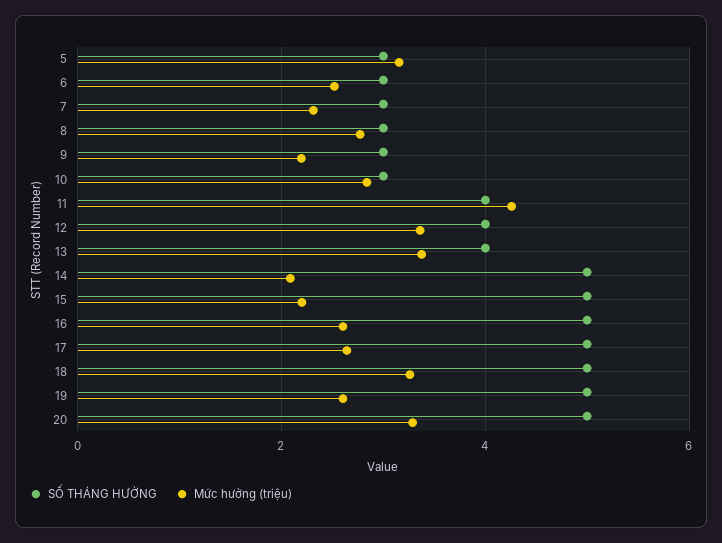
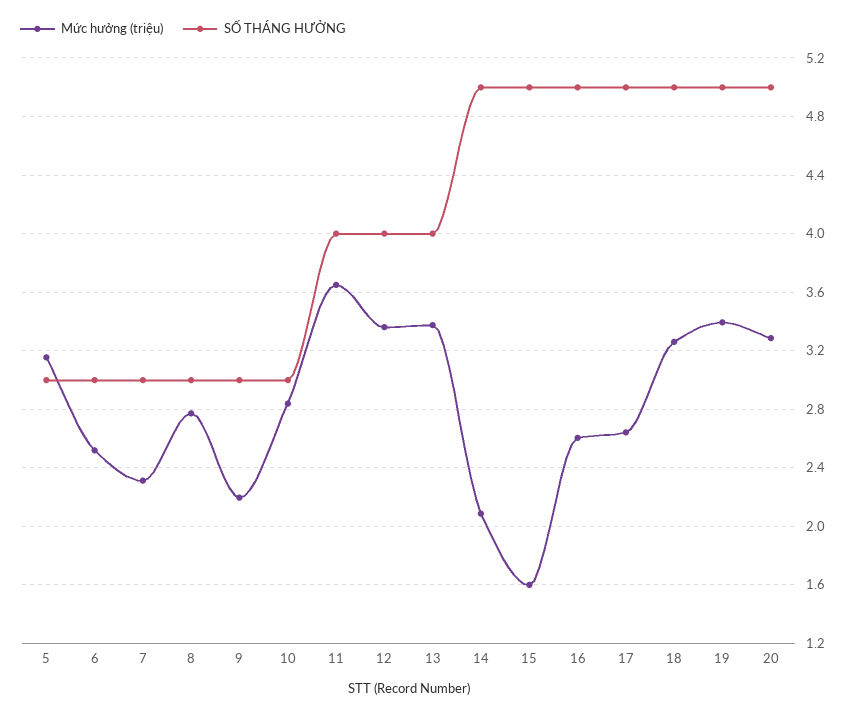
Mức hưởng (triệu), 11: 4.2 -> 3.65
Mức hưởng (triệu), 15: 2.2 -> 1.6
Mức hưởng (triệu), 19: 2.6 -> 3.4

